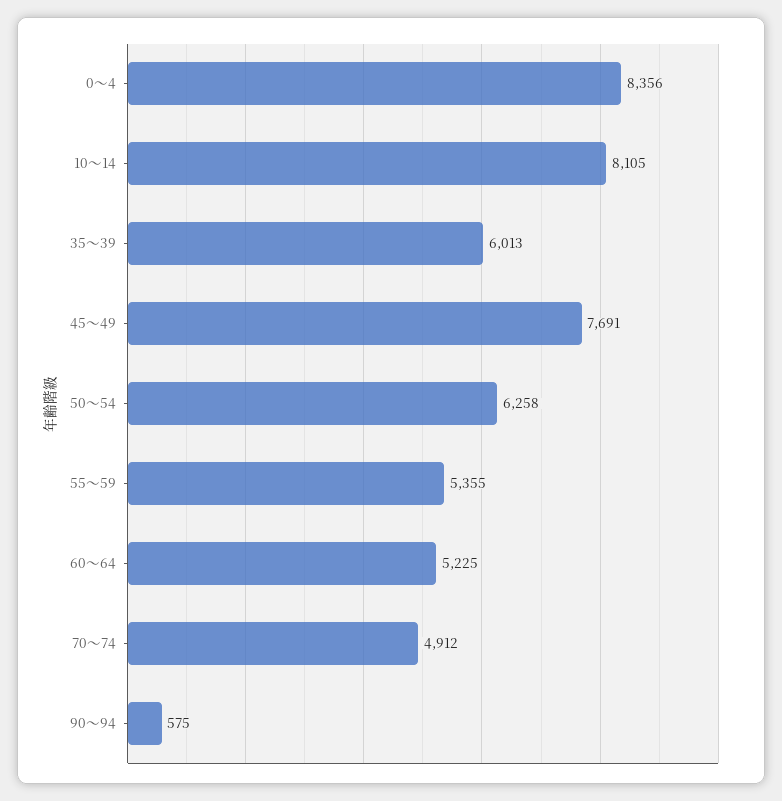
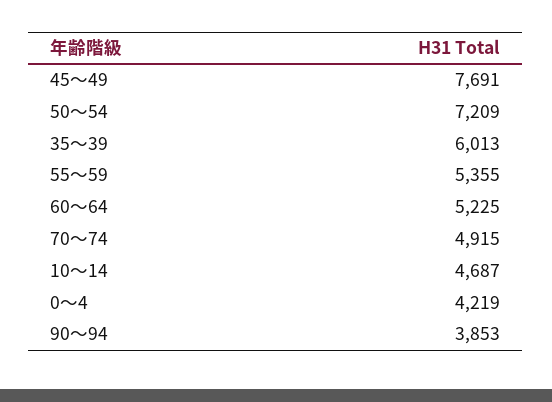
0～4: 8356 -> 4219
10～14: 8105 -> 4687
50～54: 6258 -> 7209
70～74: 4912 -> 4915
90～94: 575 -> 3853

